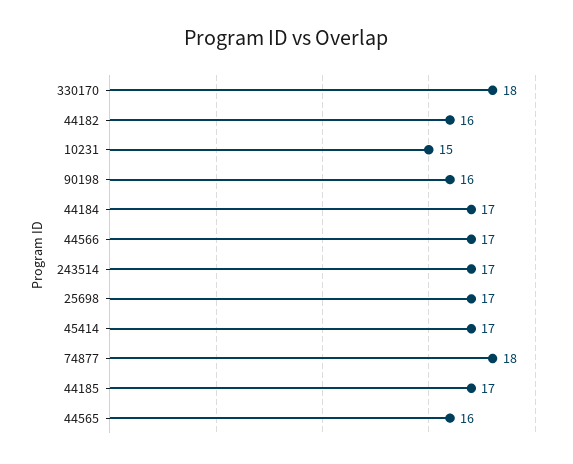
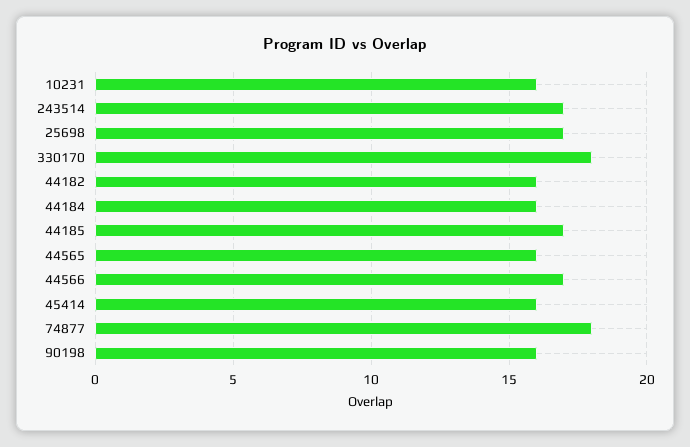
10231: 15 -> 16
44184: 17 -> 16
45414: 17 -> 16

